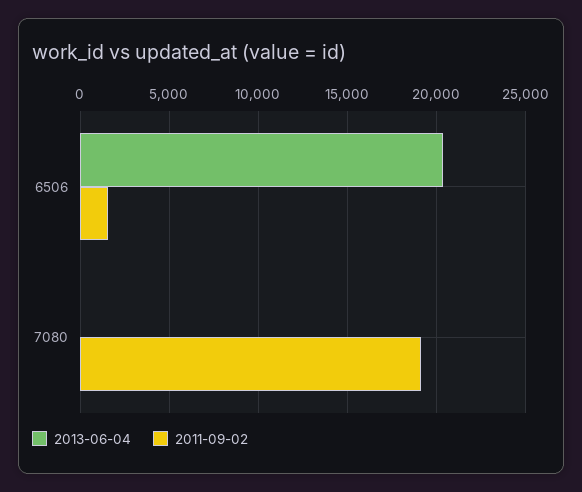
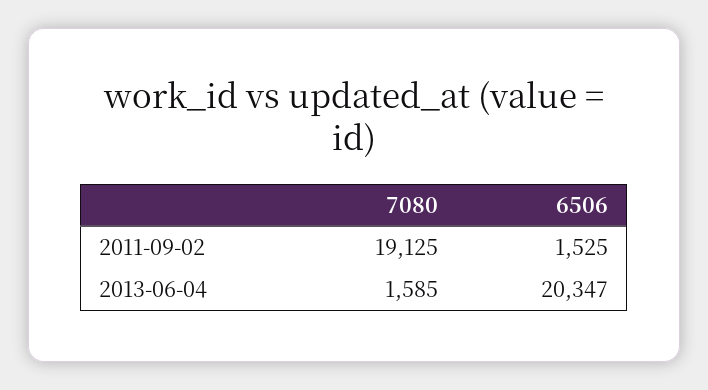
2013-06-04, 7080: 0 -> 1585

